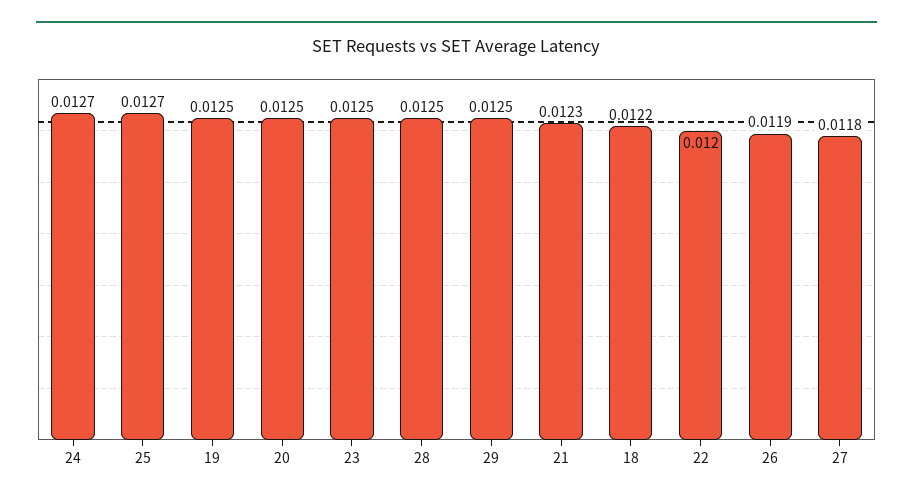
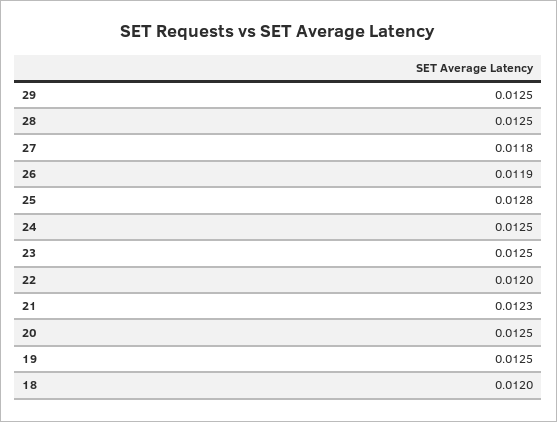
24: 0.0127 -> 0.0125
25: 0.0127 -> 0.0128
18: 0.0122 -> 0.012

